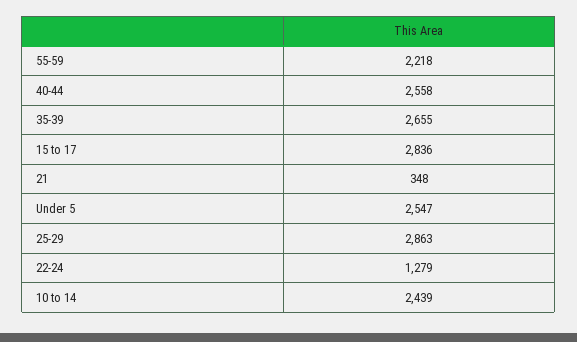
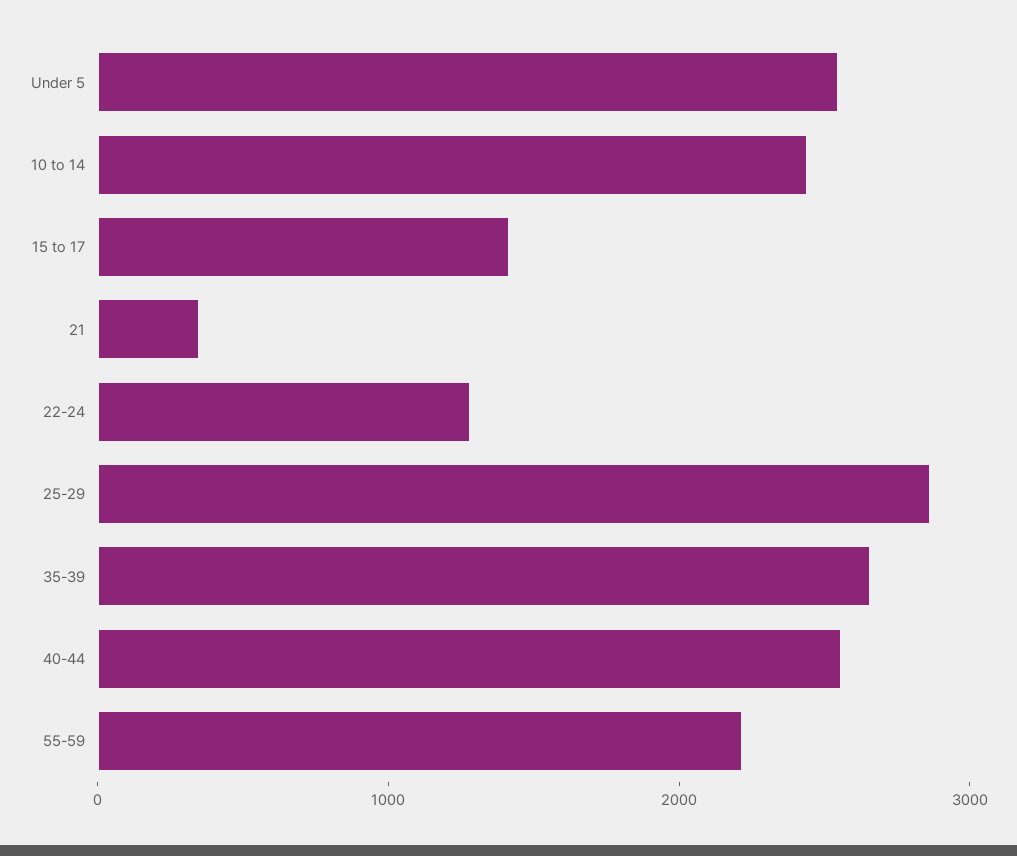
15 to 17: 2836 -> 1400

